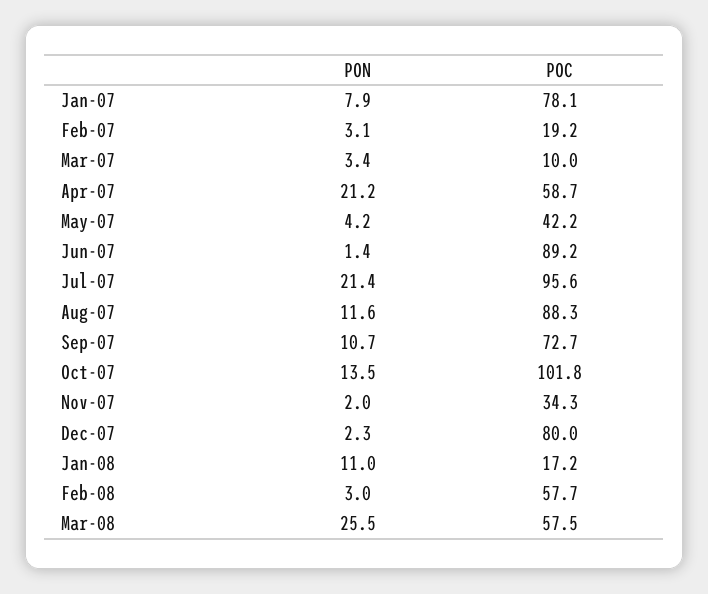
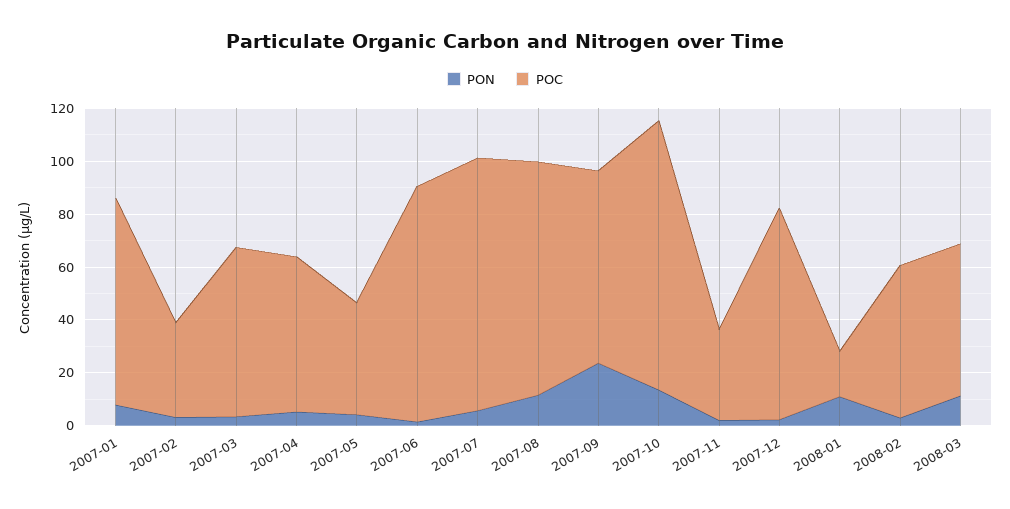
POC, Feb-07: 19.2 -> 35
POC, Mar-07: 10 -> 65
PON, Apr-07: 21.2 -> 5
PON, Jul-07: 21.4 -> 5
PON, Sep-07: 10.7 -> 25
PON, Mar-08: 25.5 -> 10

